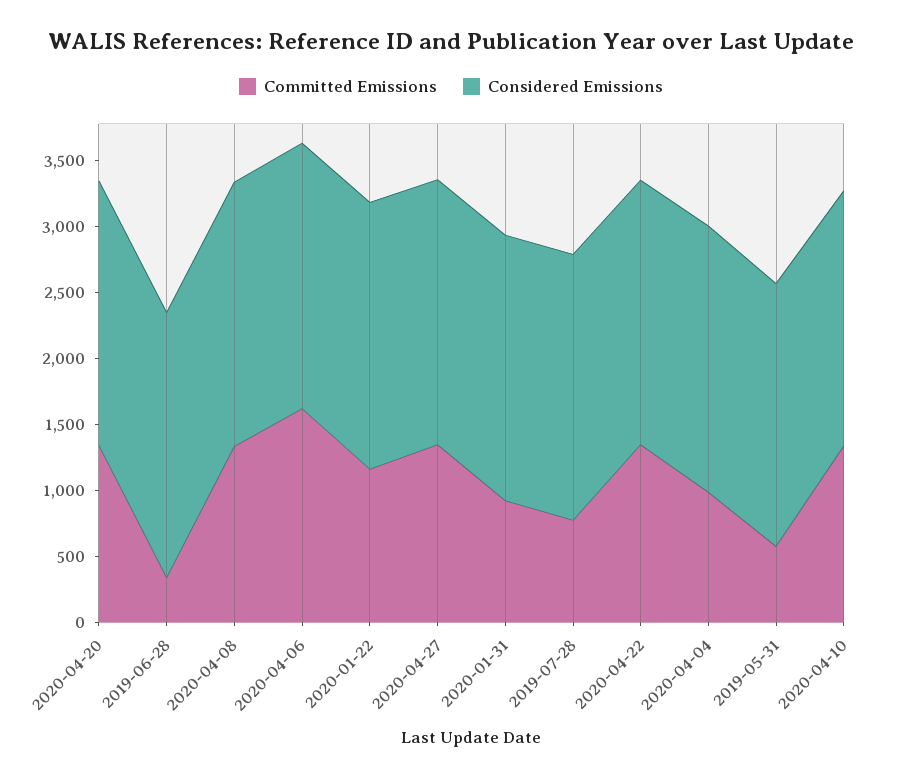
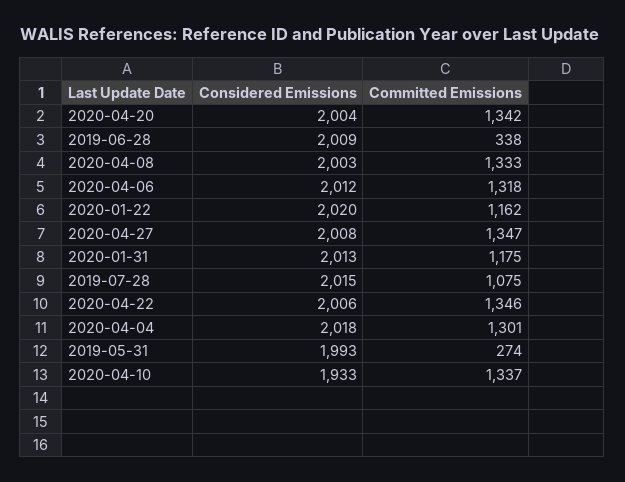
Committed Emissions, 2020-04-06: 1600 -> 1318
Committed Emissions, 2020-01-31: 900 -> 1175
Committed Emissions, 2019-07-28: 800 -> 1075
Committed Emissions, 2020-04-04: 1000 -> 1301
Committed Emissions, 2019-05-31: 600 -> 274

